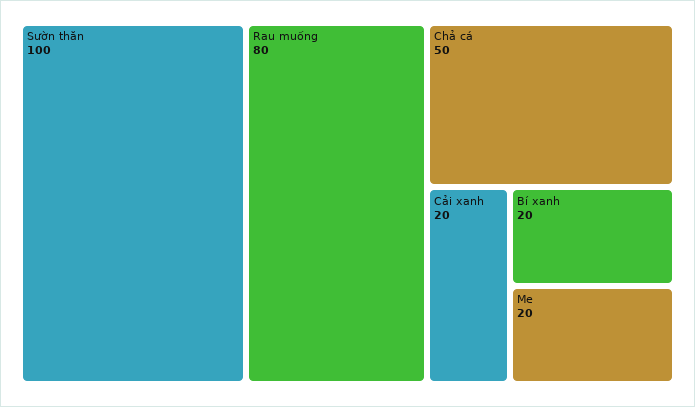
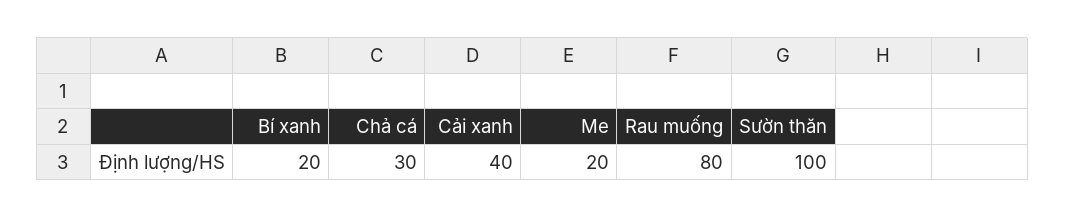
Chả cá: 50 -> 30
Cải xanh: 20 -> 40

